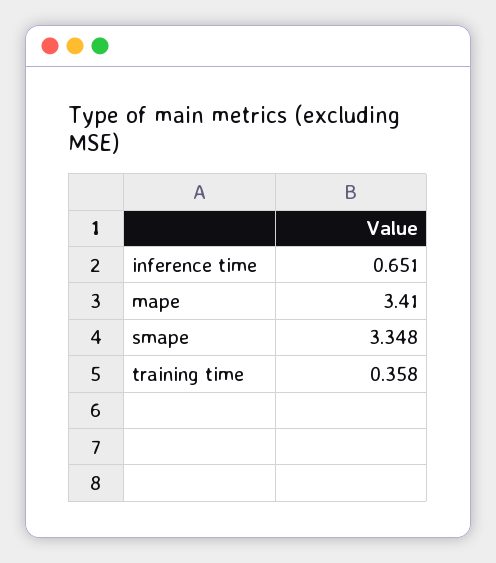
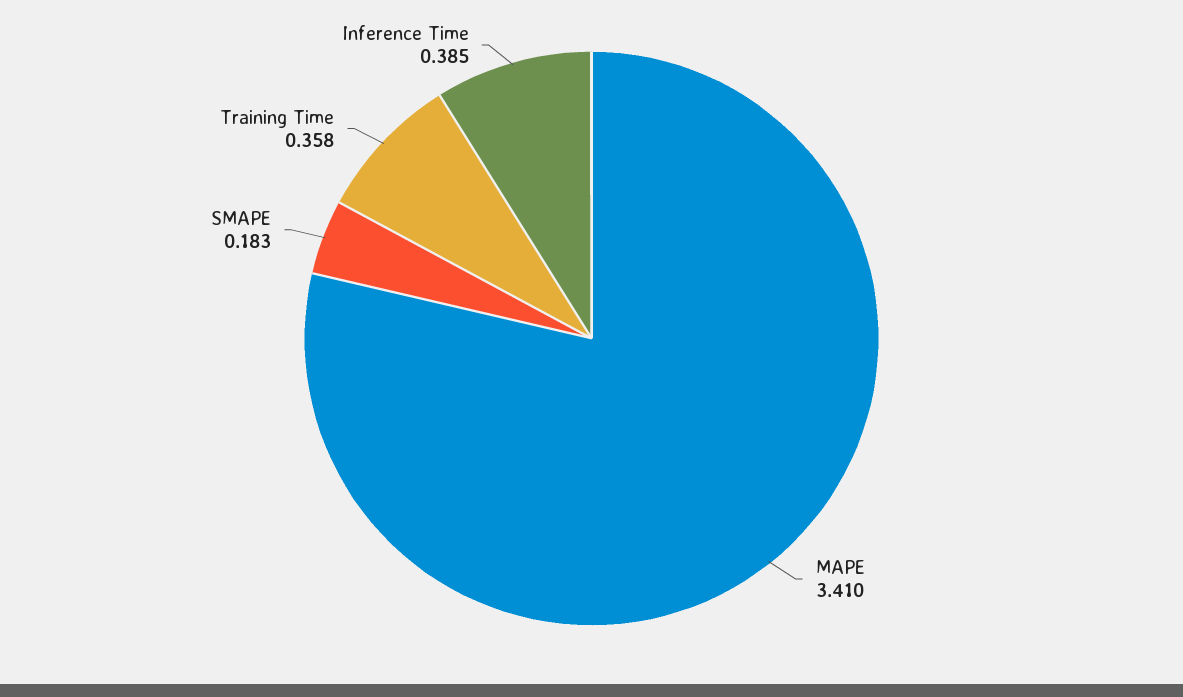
inference time: 0.651 -> 0.385
smape: 3.348 -> 0.183

